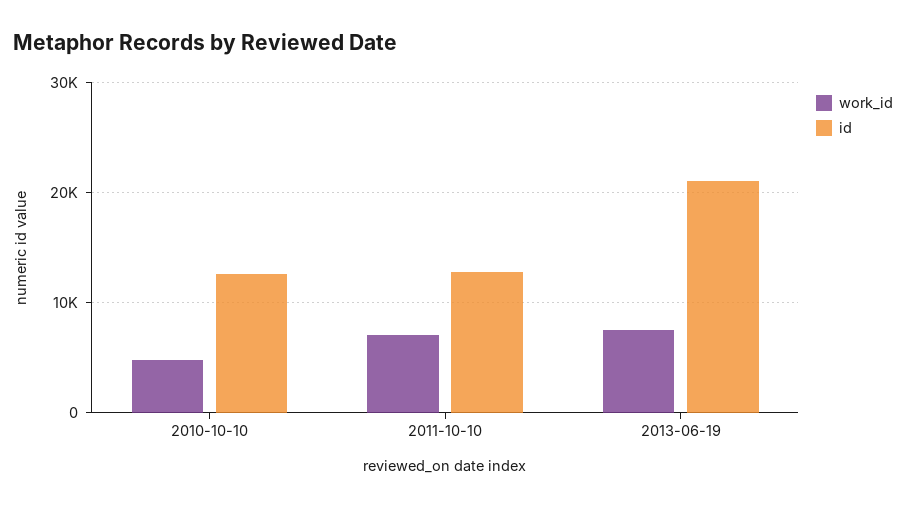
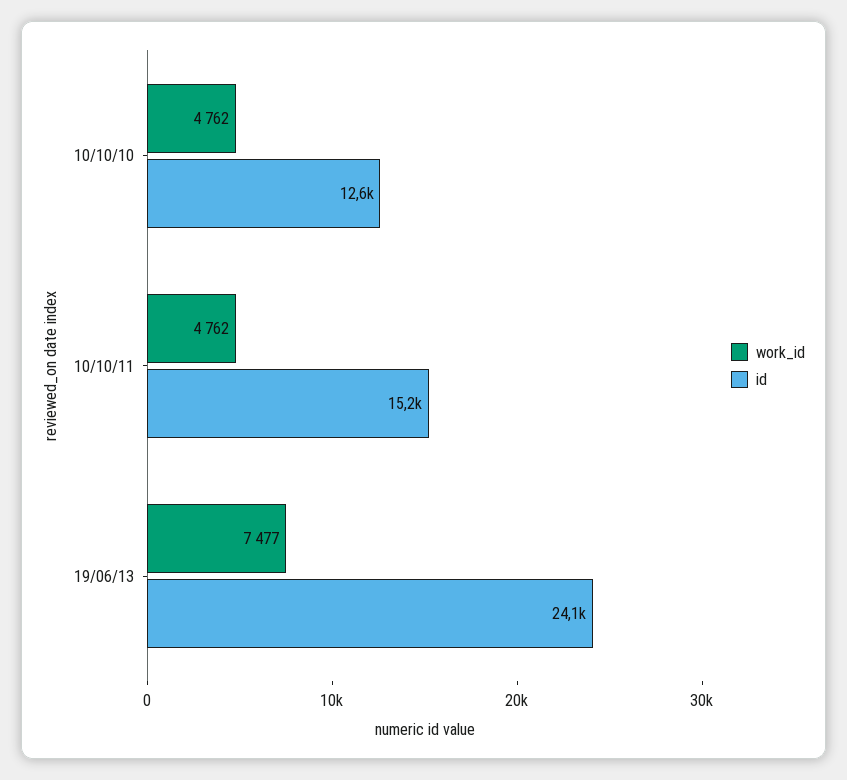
work_id, 2011-10-10: 7000 -> 4762
id, 2011-10-10: 13000 -> 15200
id, 2013-06-19: 21000 -> 24100

